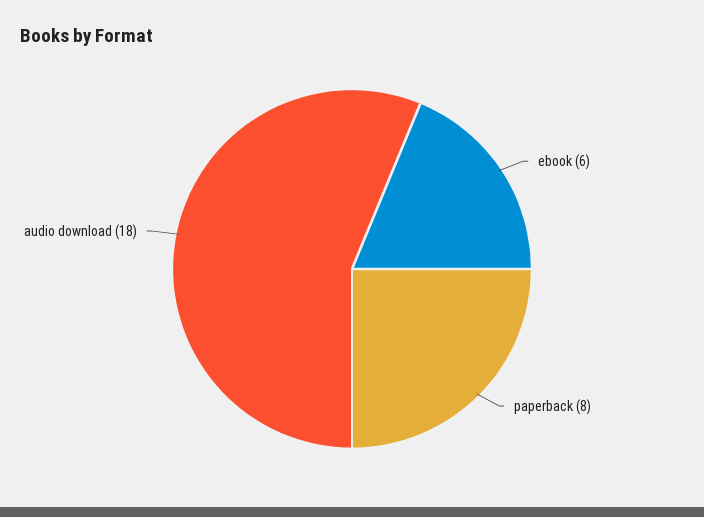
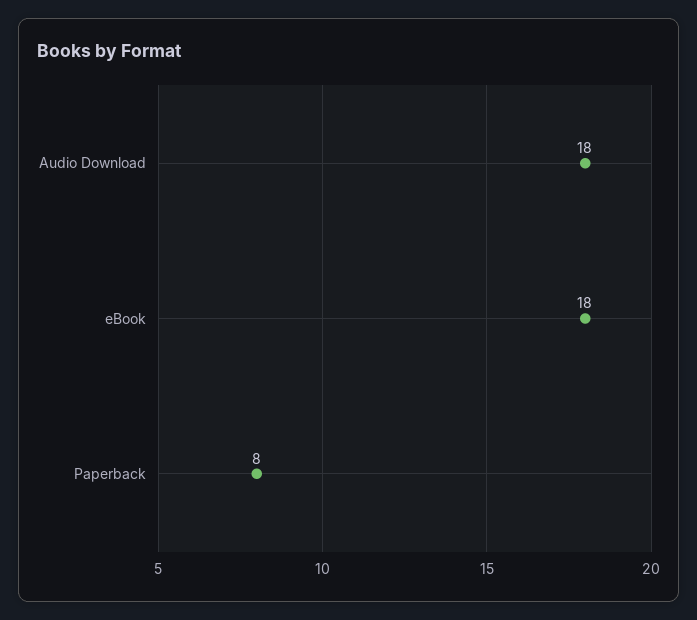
ebook: 6 -> 18

